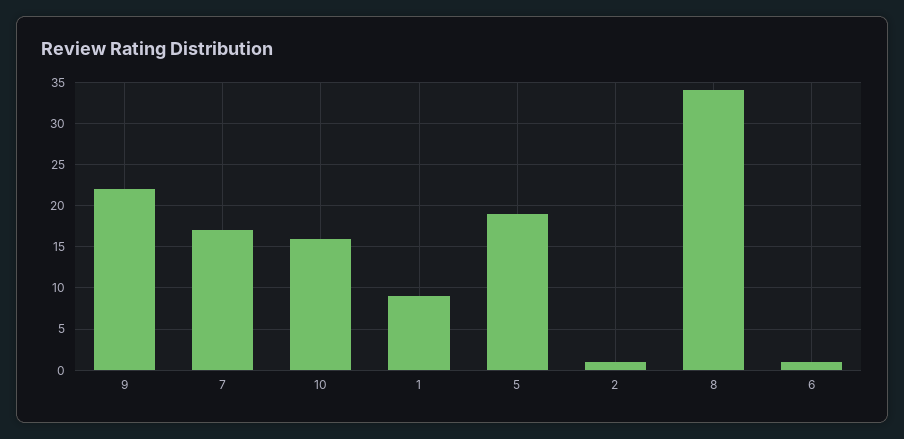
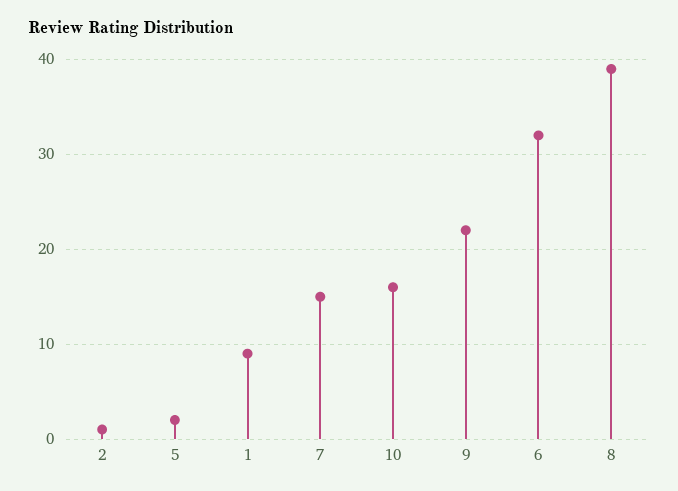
7: 17 -> 15
5: 19 -> 2
8: 34 -> 39
6: 1 -> 32

